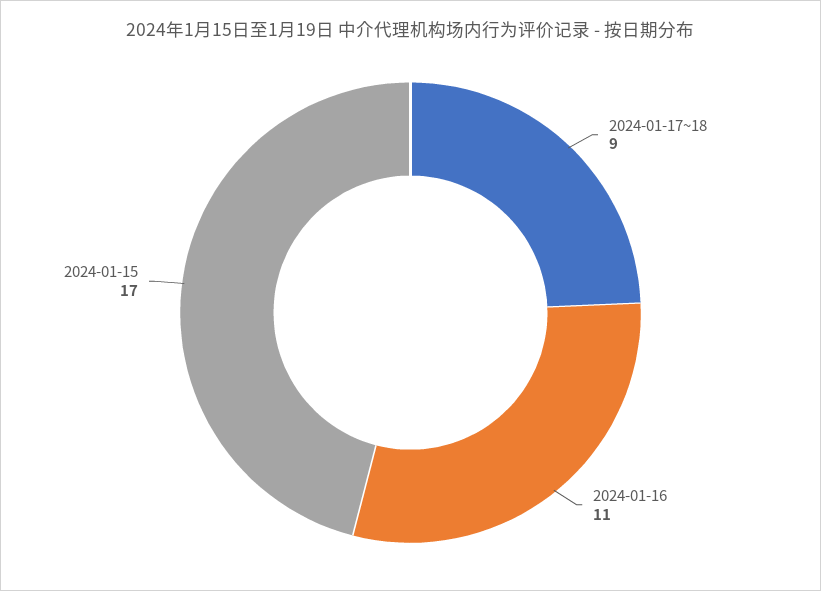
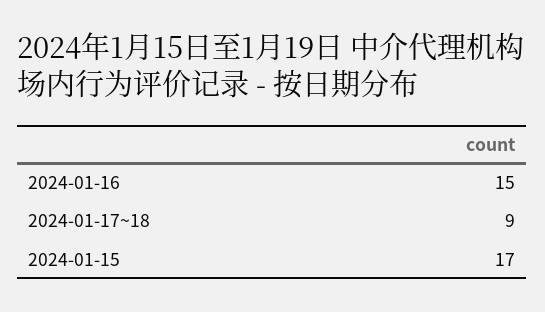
2024-01-16: 11 -> 15

